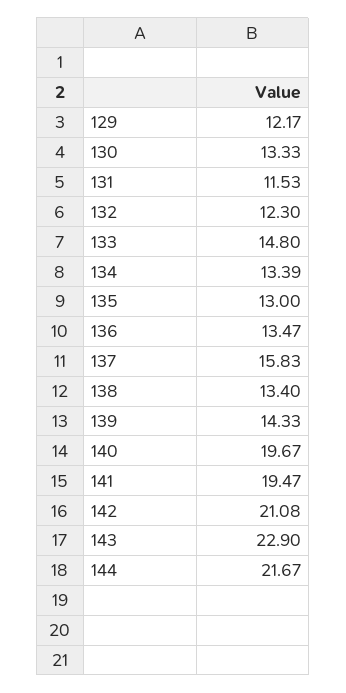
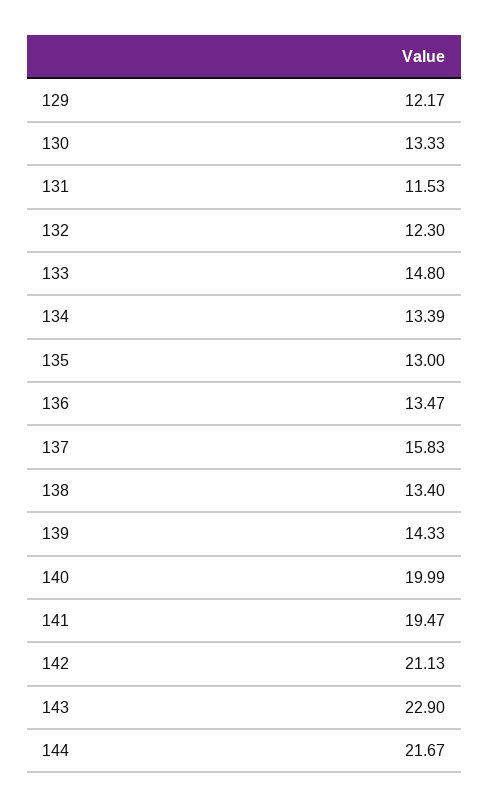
140: 19.67 -> 19.99
142: 21.08 -> 21.13

